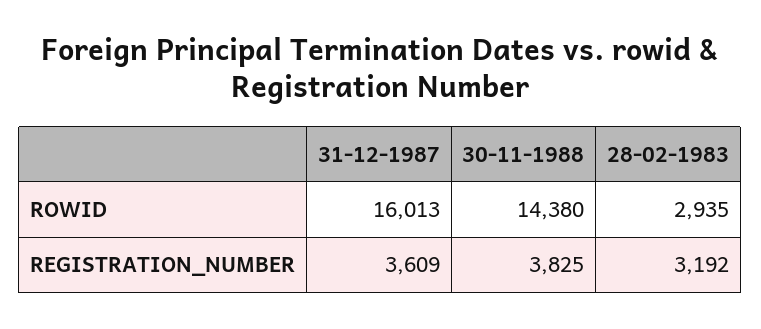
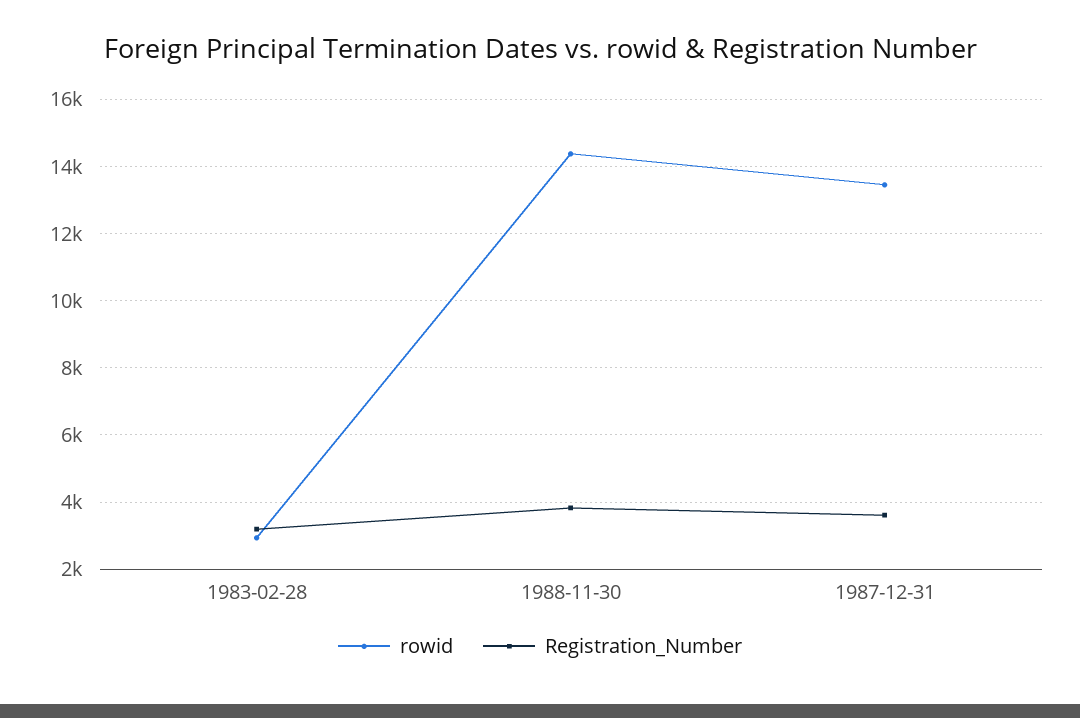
ROWID, 31-12-1987: 16013 -> 13400

